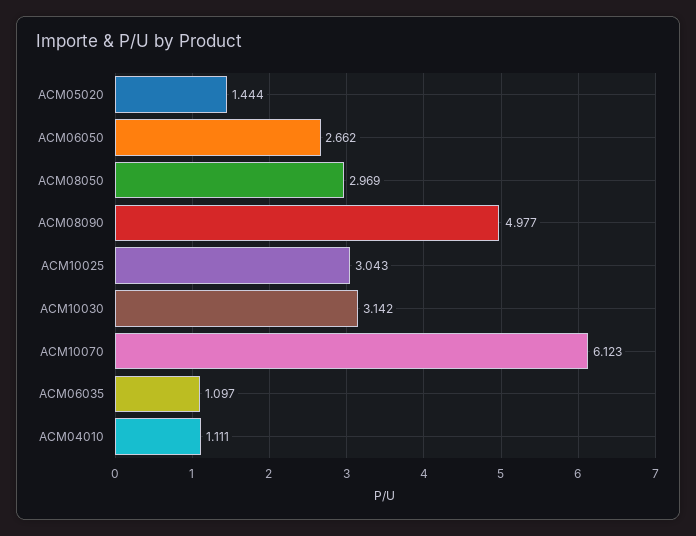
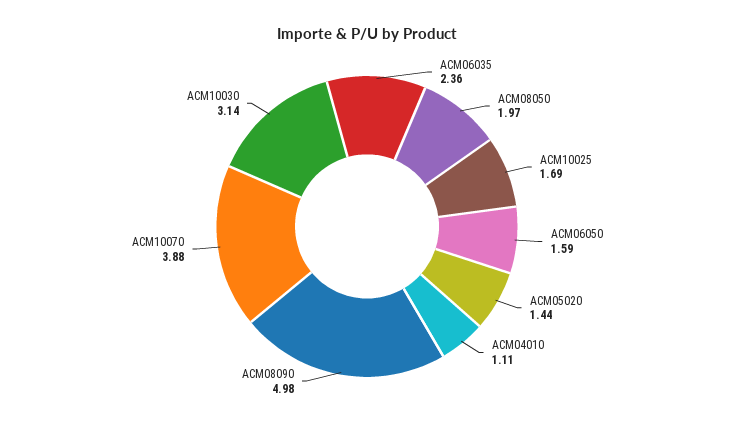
ACM06050: 2.662 -> 1.59
ACM08050: 2.969 -> 1.97
ACM10025: 3.043 -> 1.69
ACM10070: 6.123 -> 3.88
ACM06035: 1.097 -> 2.36

